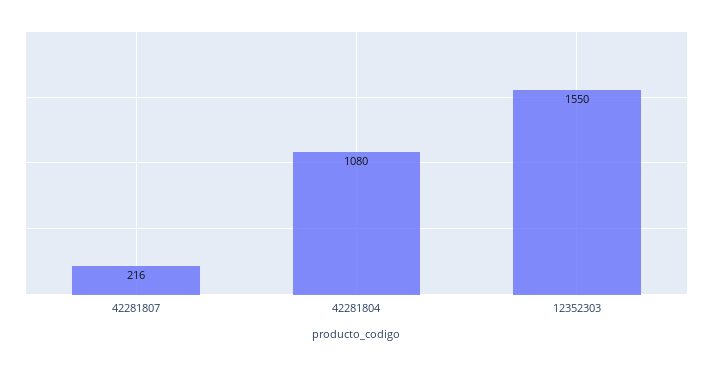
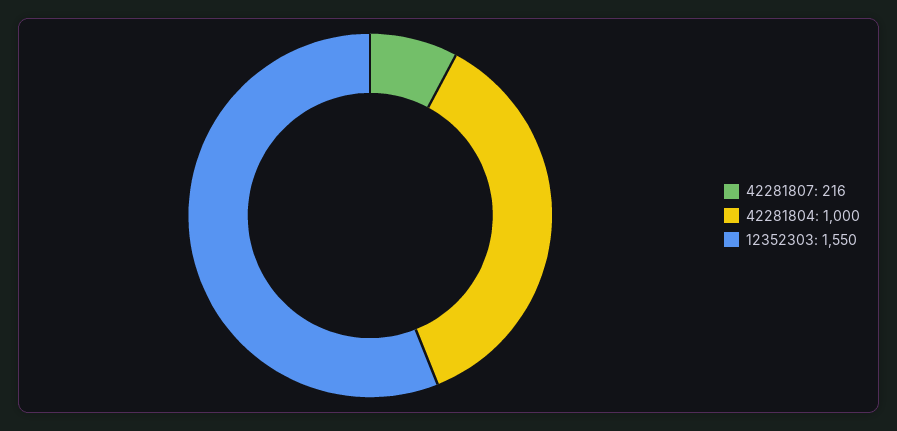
42281804: 1080 -> 1000

